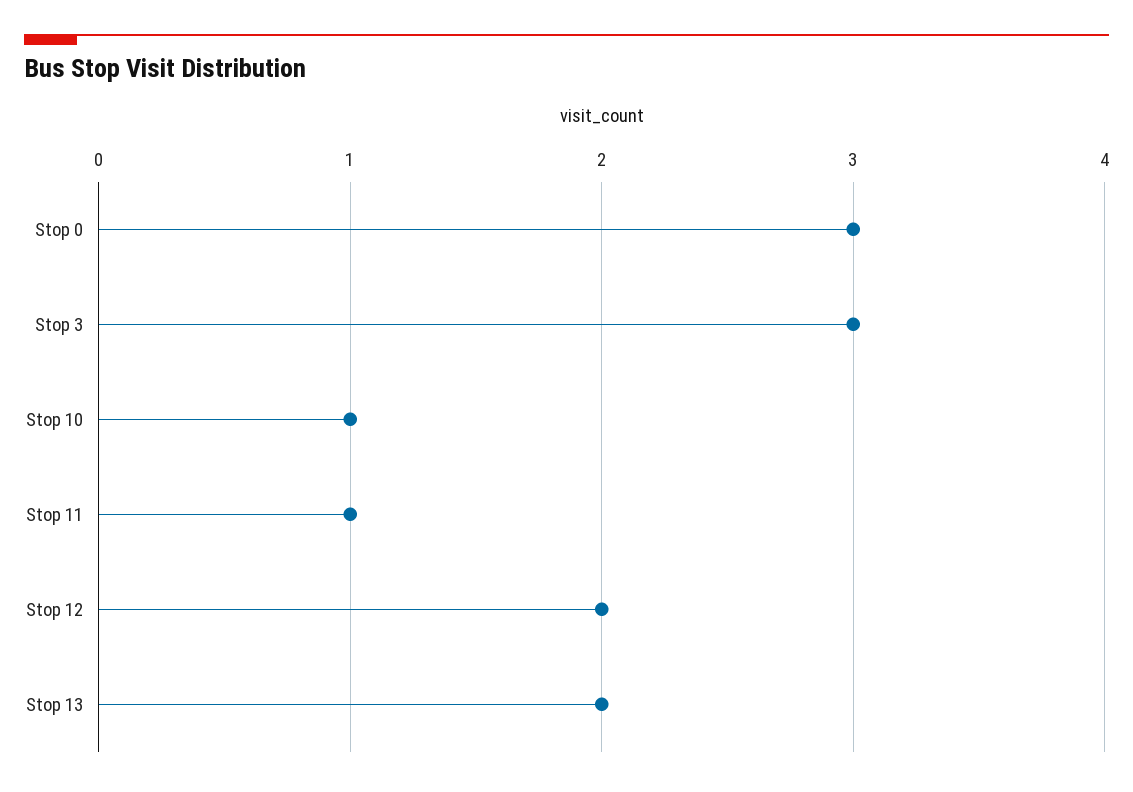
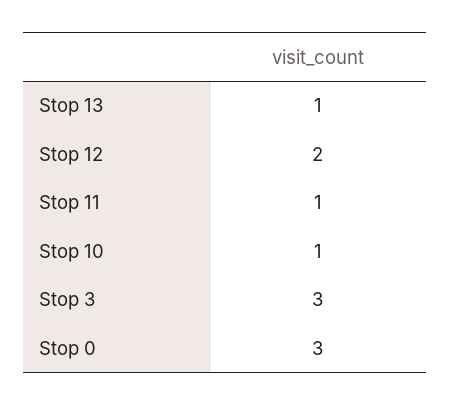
Stop 13: 2 -> 1

